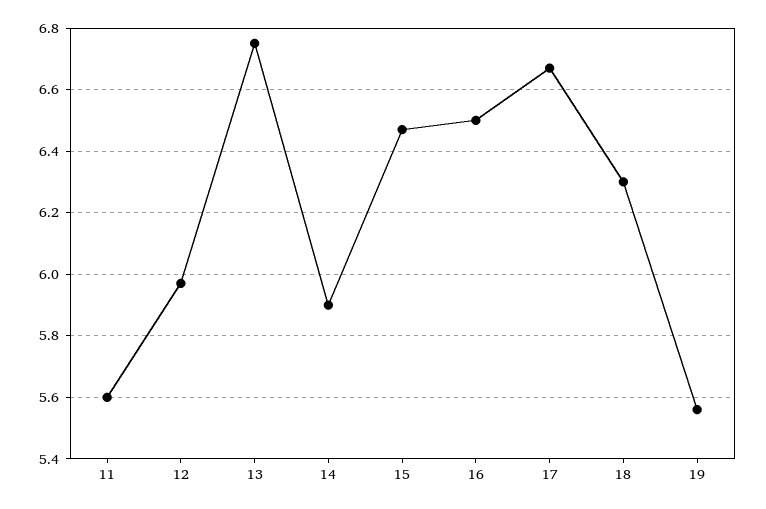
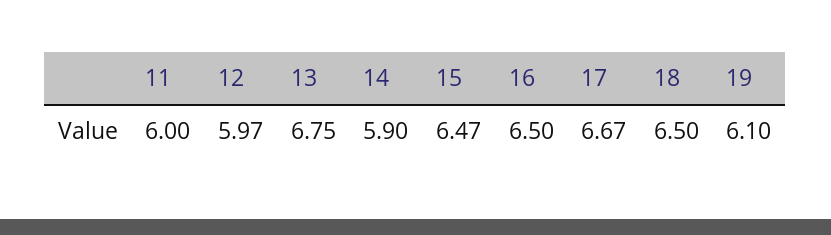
11: 5.6 -> 6
18: 6.3 -> 6.5
19: 5.55 -> 6.1

